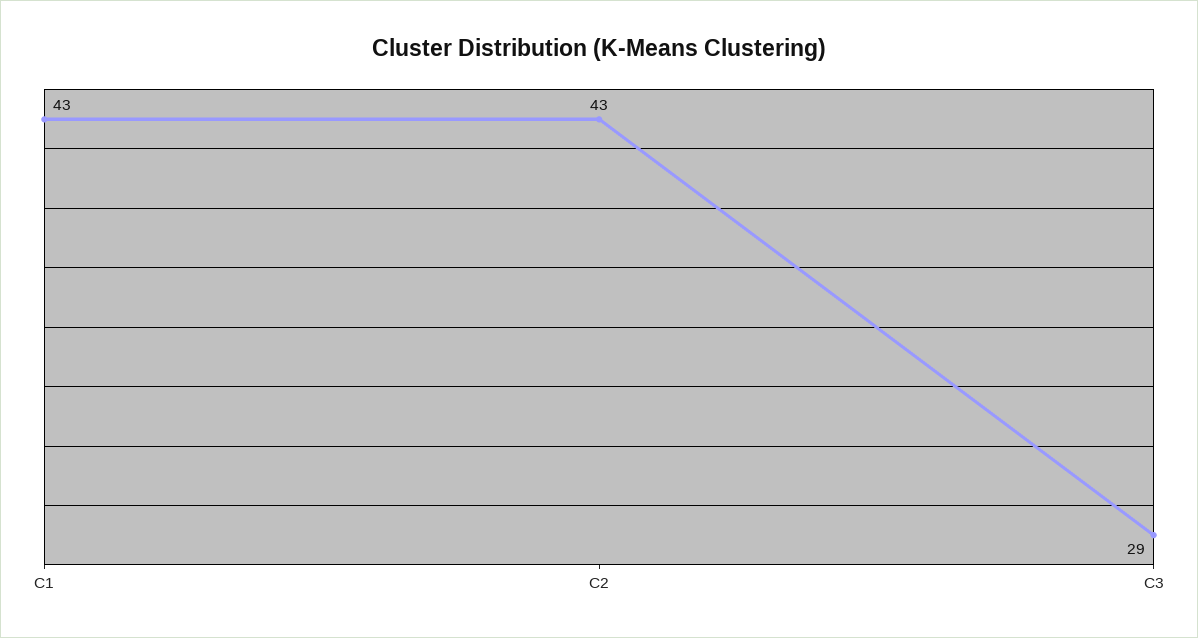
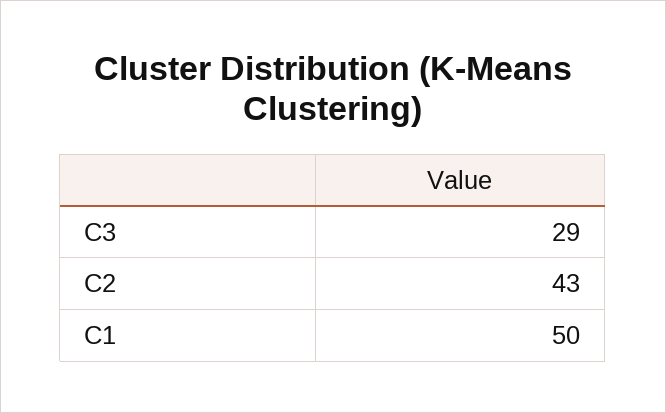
C1: 43 -> 50

